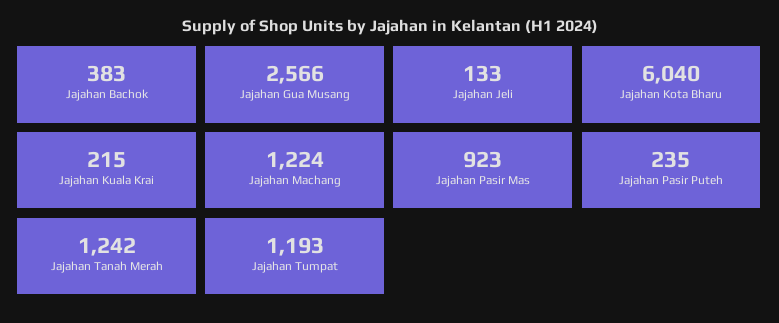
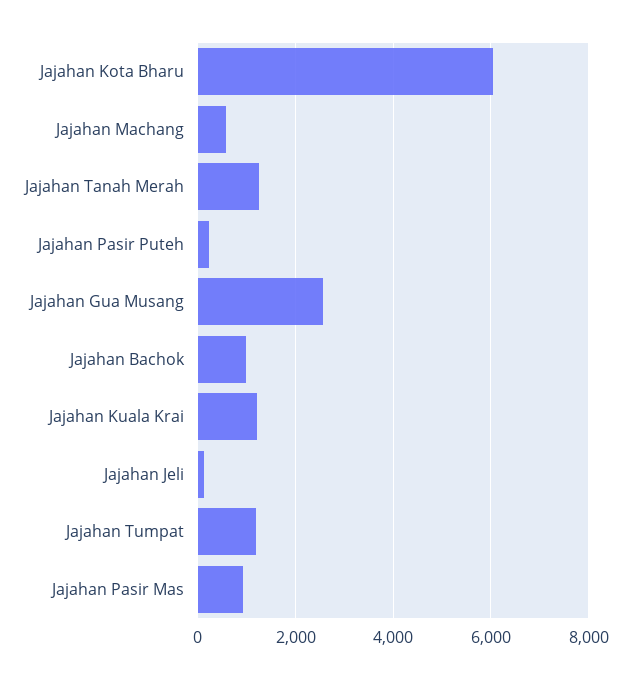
Jajahan Bachok: 383 -> 1000
Jajahan Kuala Krai: 215 -> 1200
Jajahan Machang: 1224 -> 600

